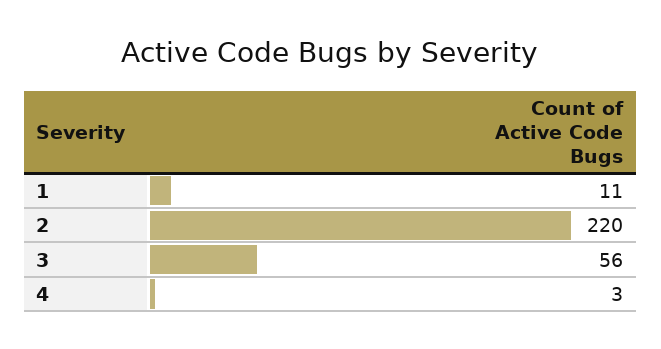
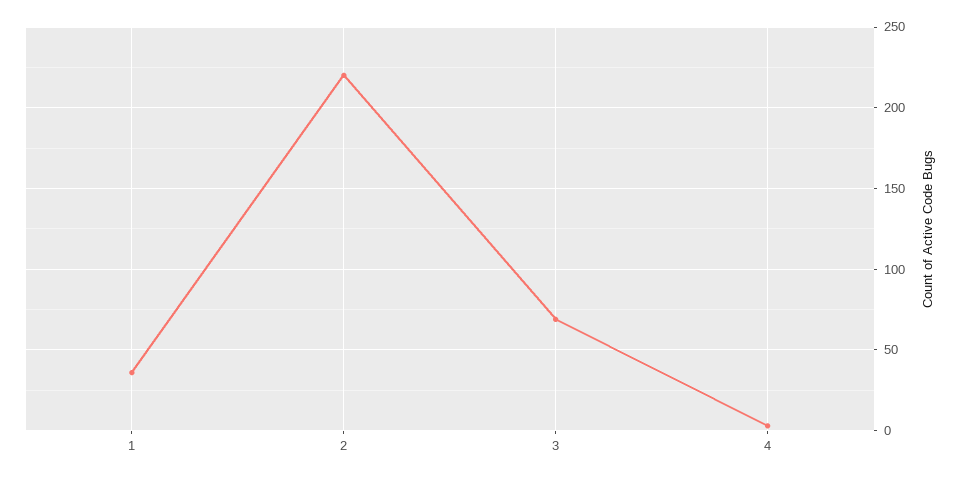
1: 11 -> 35
3: 56 -> 70

